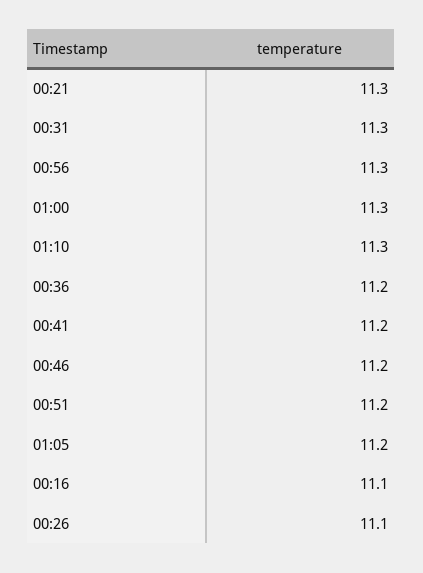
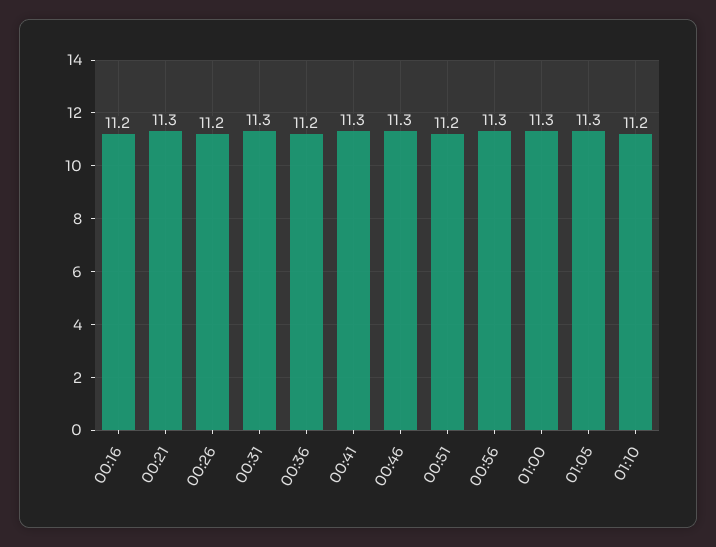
01:10: 11.3 -> 11.2
00:41: 11.2 -> 11.3
00:46: 11.2 -> 11.3
01:05: 11.2 -> 11.3
00:16: 11.1 -> 11.2
00:26: 11.1 -> 11.2

